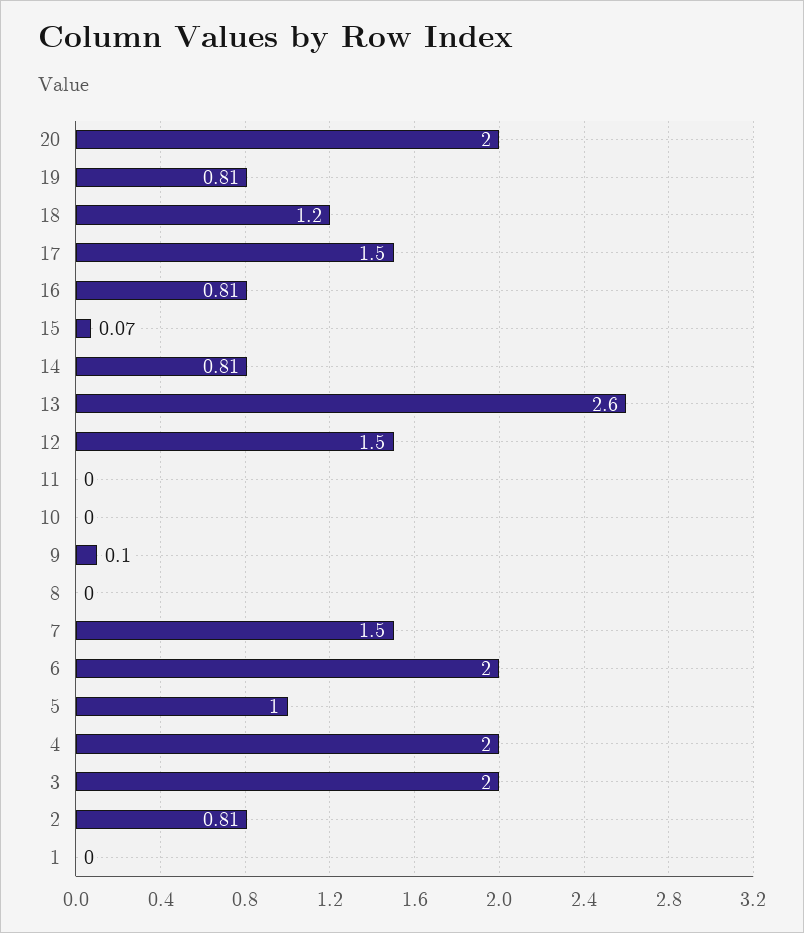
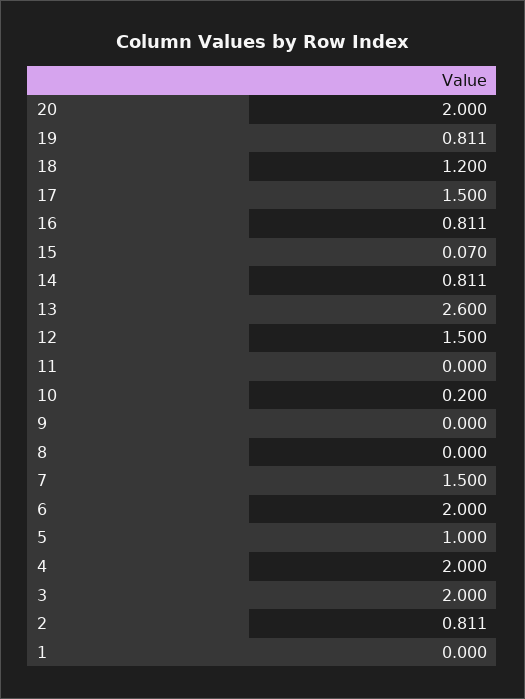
10: 0 -> 0.2
9: 0.1 -> 0

